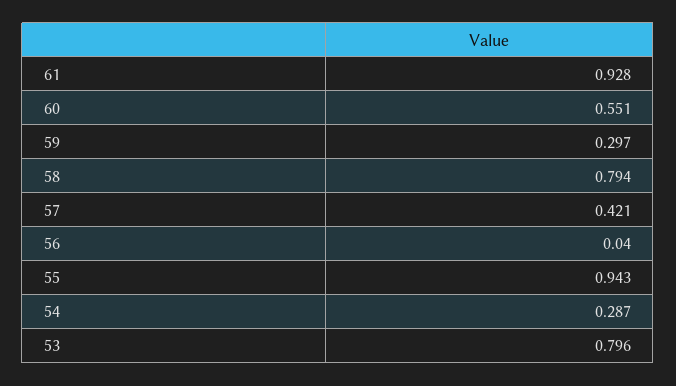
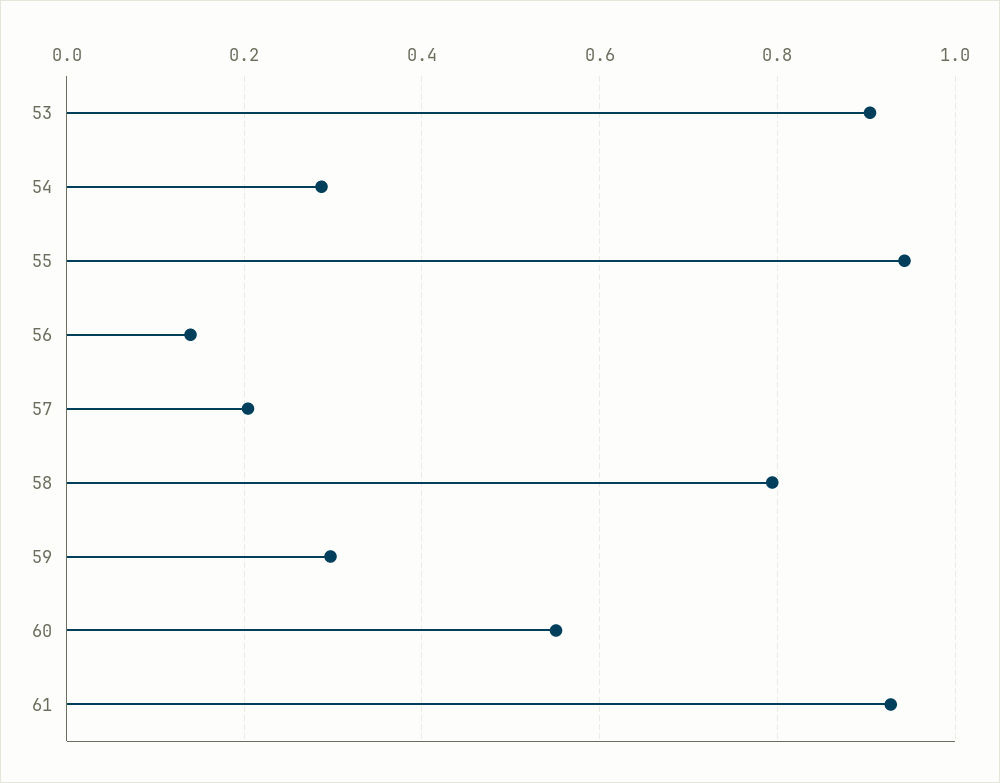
57: 0.421 -> 0.2
56: 0.04 -> 0.14
53: 0.796 -> 0.9

